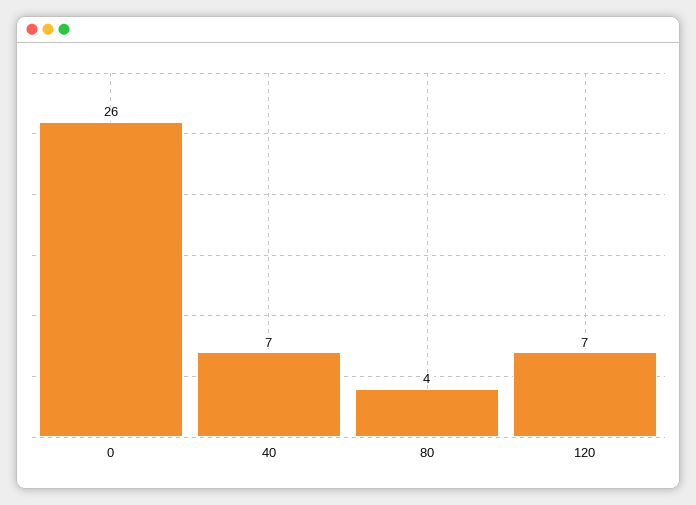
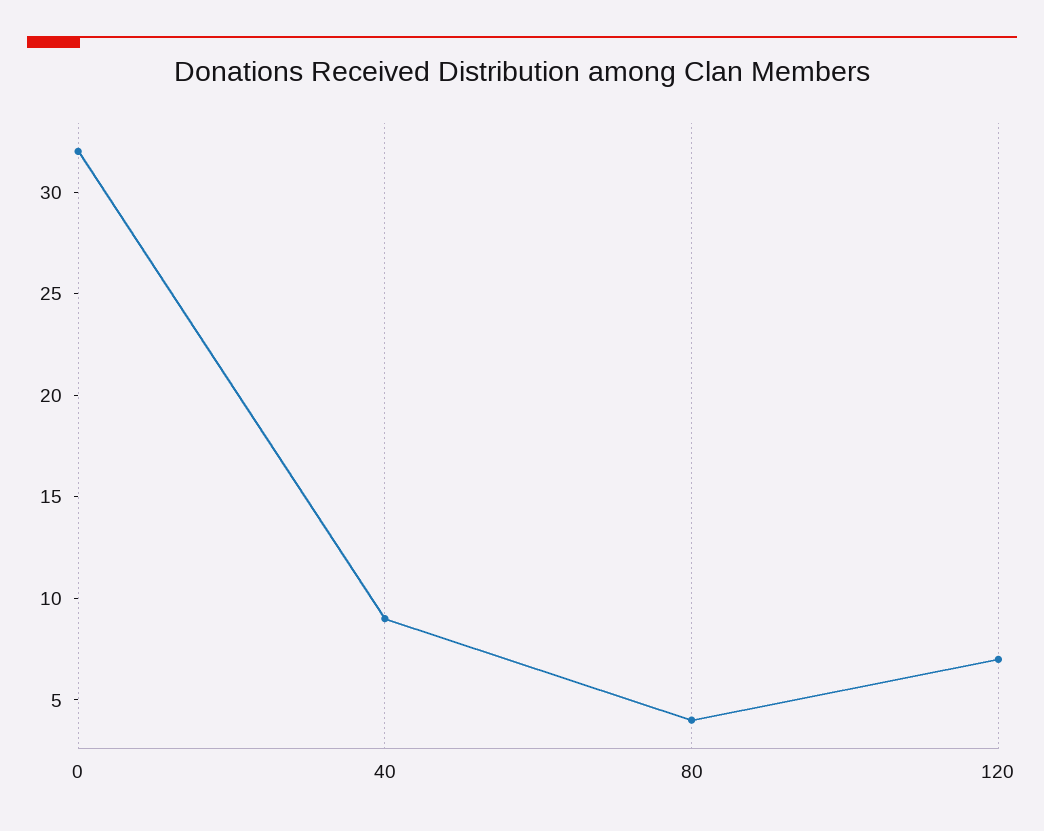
0: 26 -> 32
40: 7 -> 9

